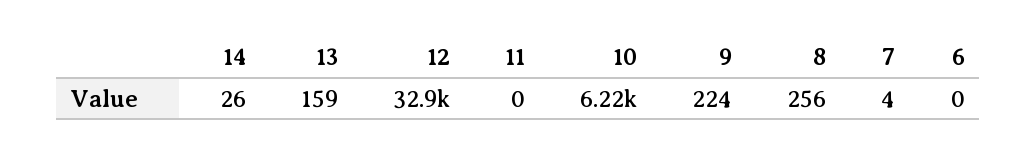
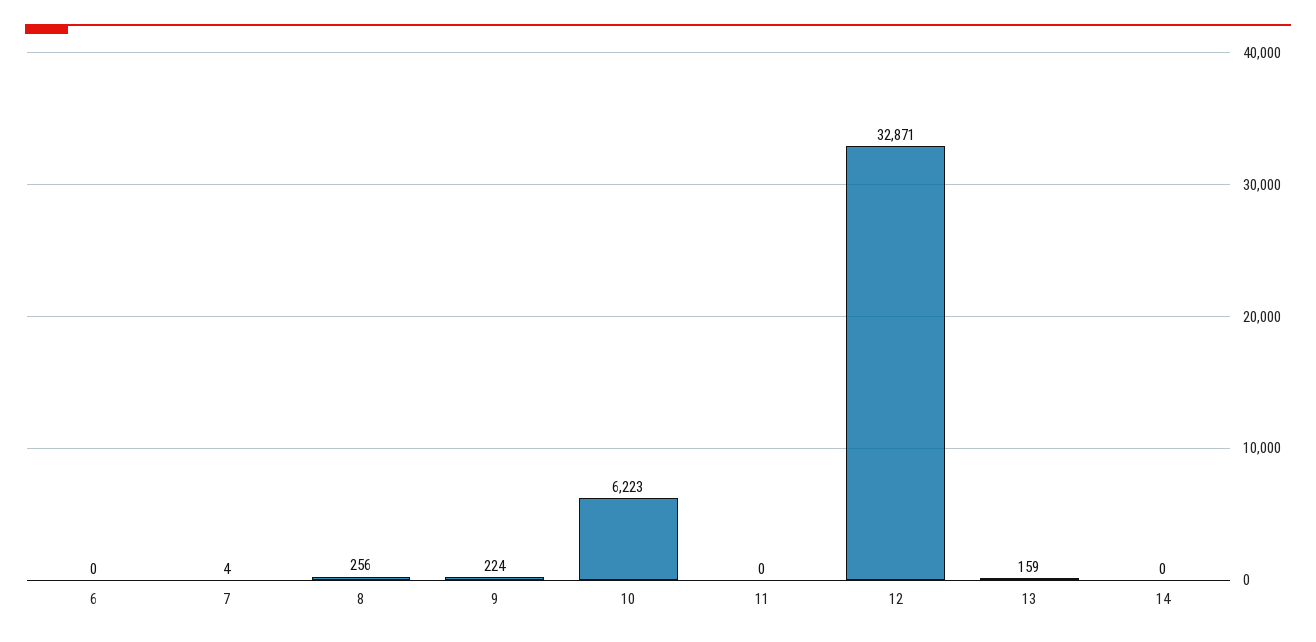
14: 26 -> 0

